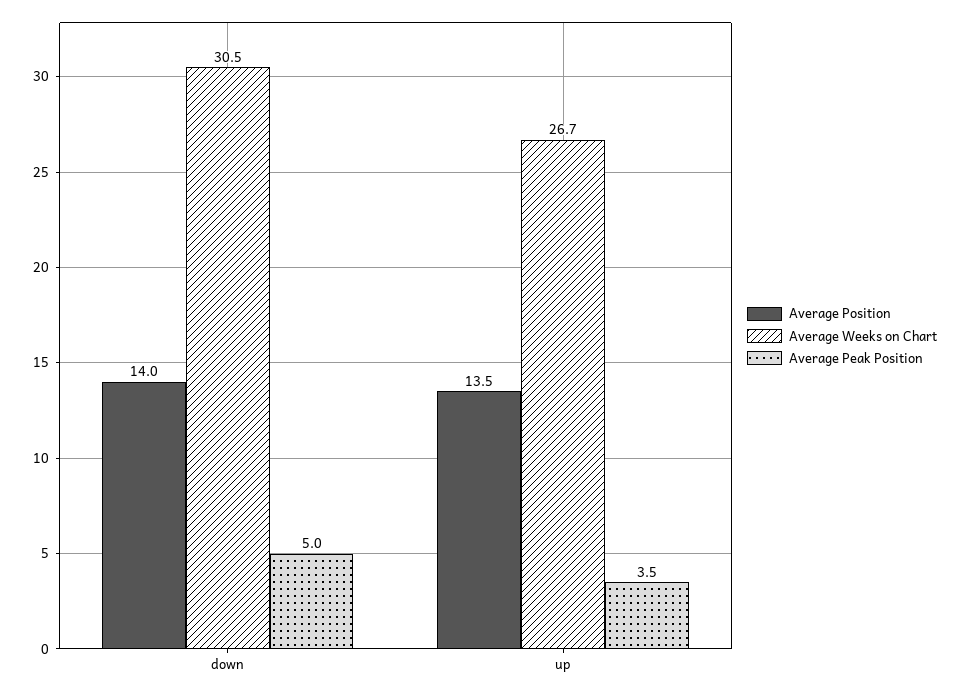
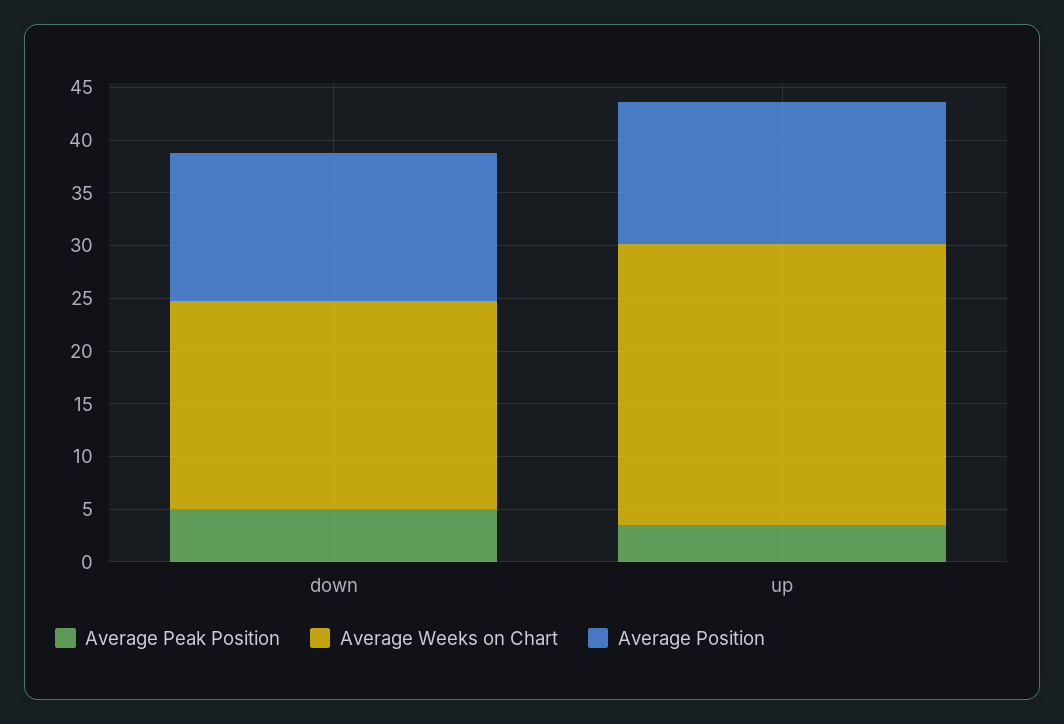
Average Weeks on Chart, down: 30.5 -> 20

